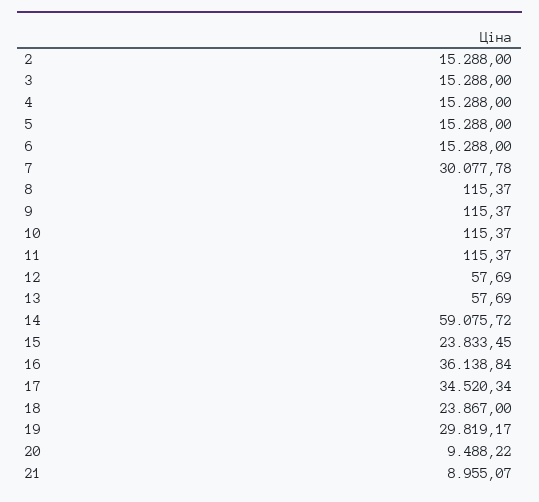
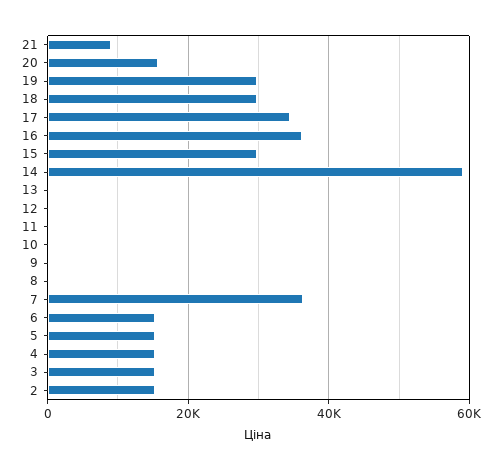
7: 30077.78 -> 36000
15: 23833.45 -> 30000
18: 23867 -> 30000
20: 9488.22 -> 16000

